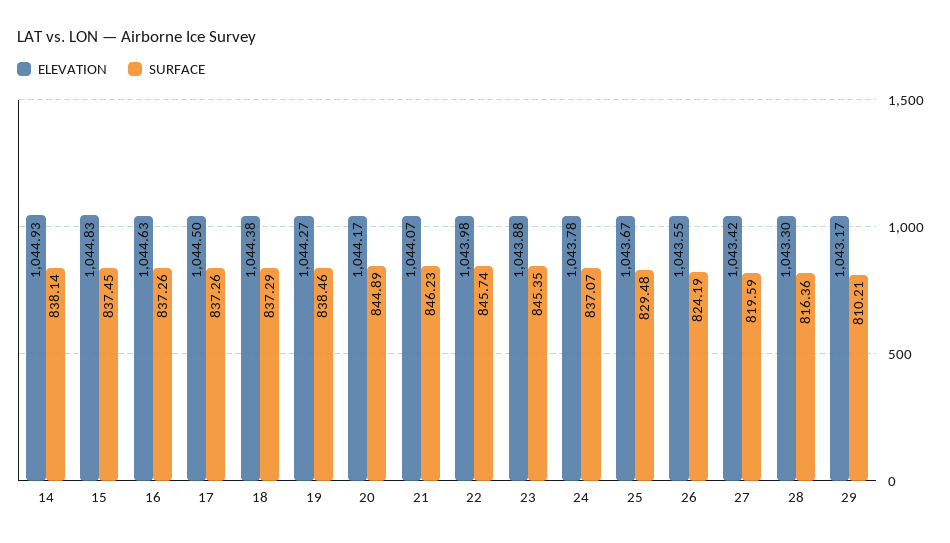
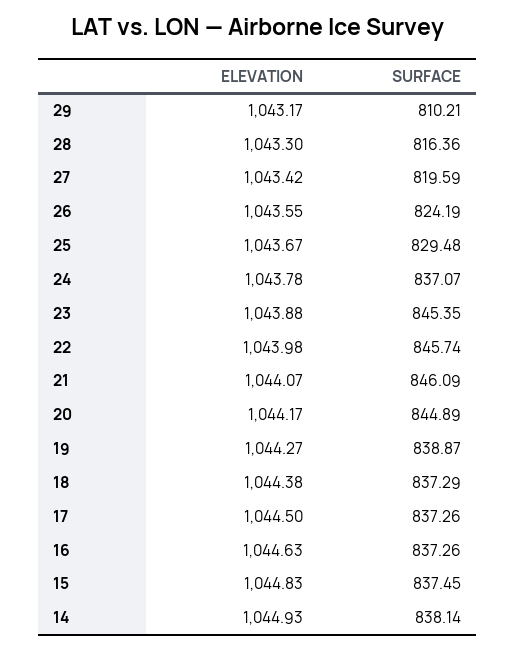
SURFACE, 19: 838.46 -> 838.87
SURFACE, 21: 846.23 -> 846.09

